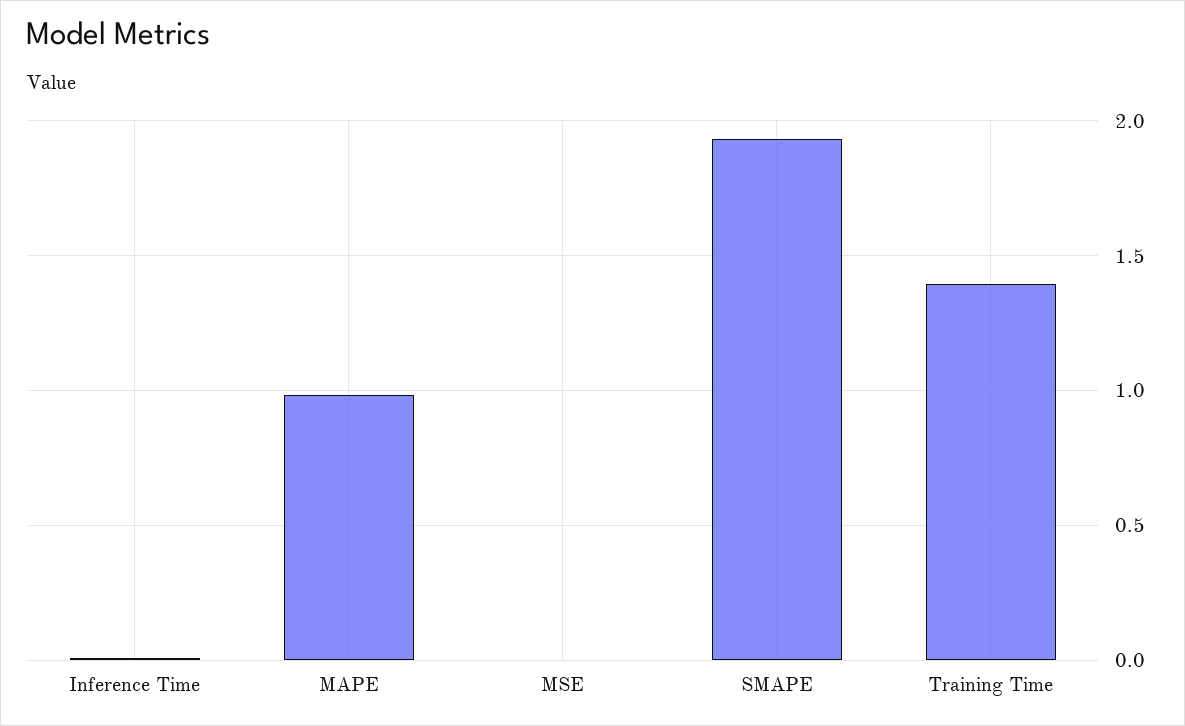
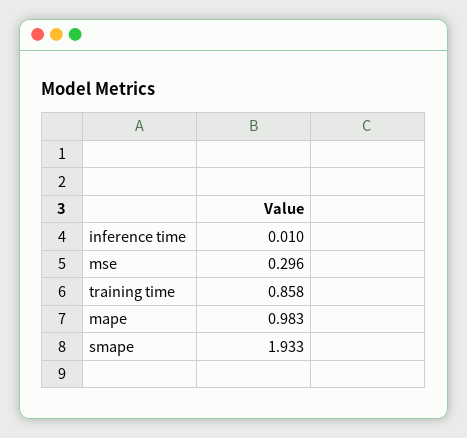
MSE: 0 -> 0.296
Training Time: 1.4 -> 0.858

